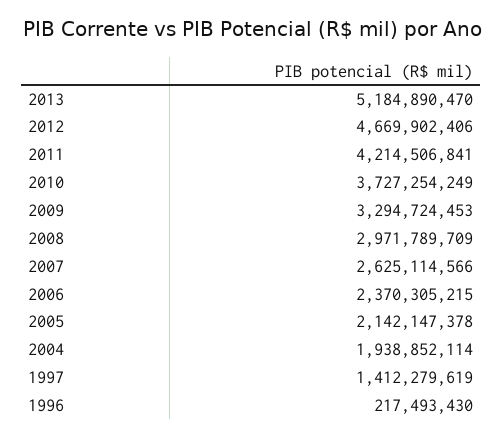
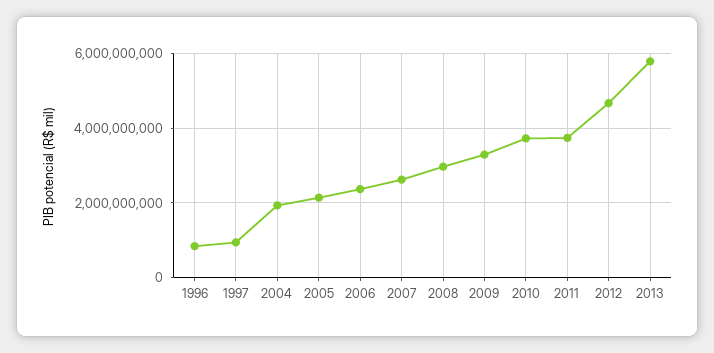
2013: 5184890470 -> 5800000000
2011: 4214506841 -> 3800000000
1997: 1412279619 -> 1000000000
1996: 217493430 -> 800000000

